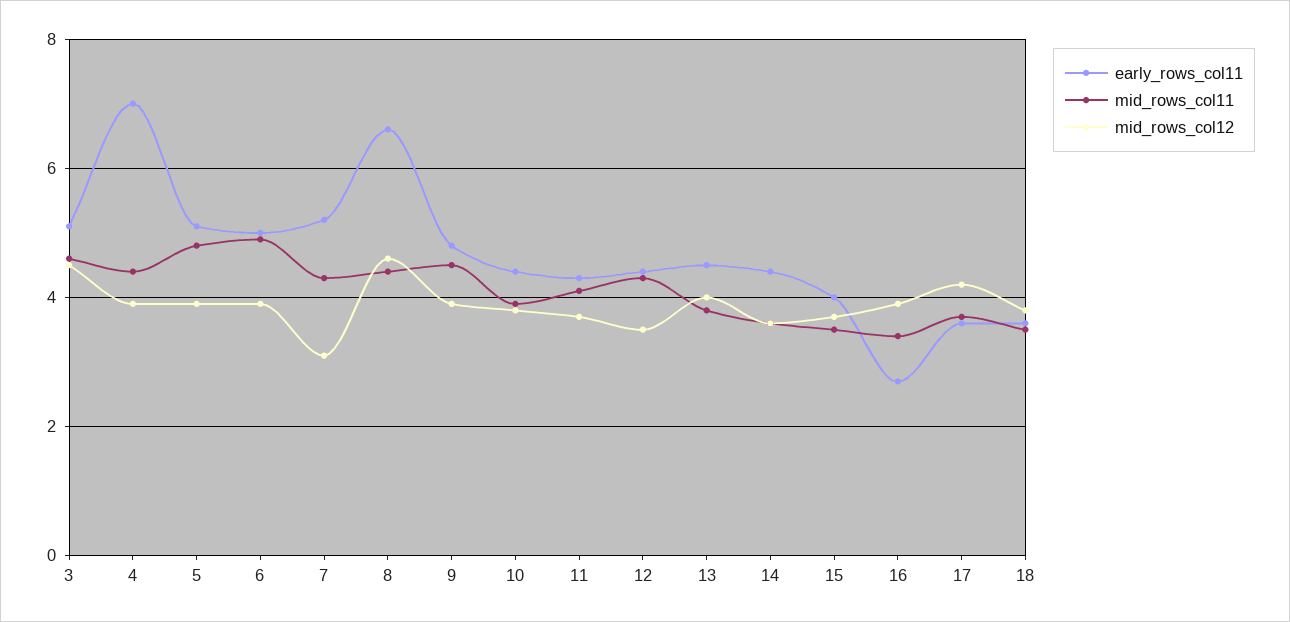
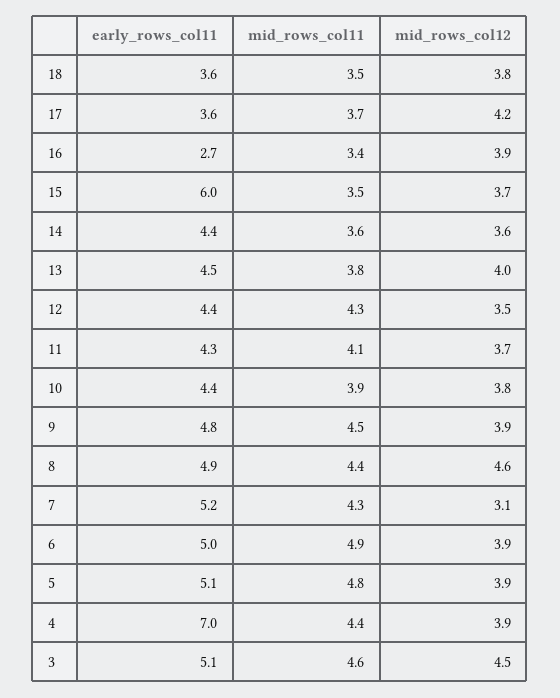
early_rows_col11, 8: 6.5 -> 4.9
early_rows_col11, 15: 4 -> 6

